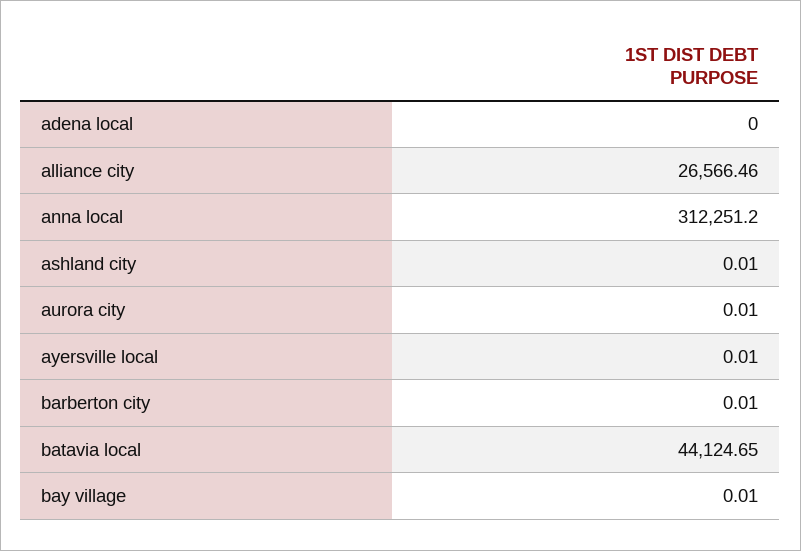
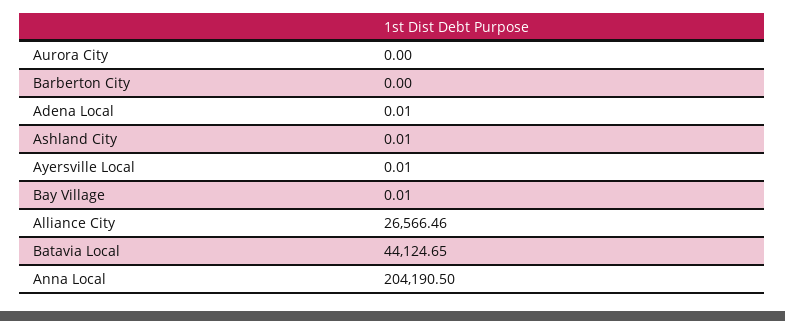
adena local: 0 -> 0.01
anna local: 312251.2 -> 204190.5
aurora city: 0.01 -> 0
barberton city: 0.01 -> 0

